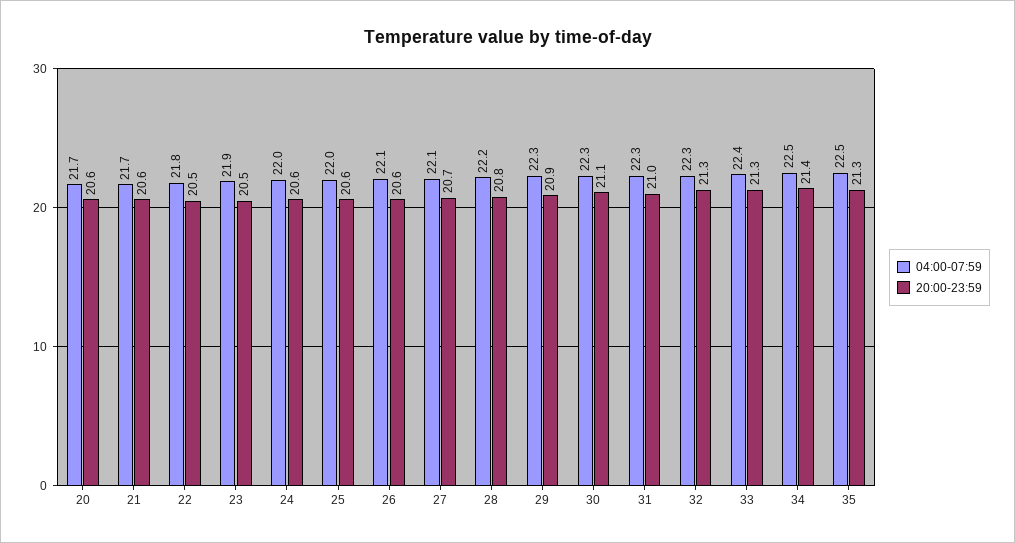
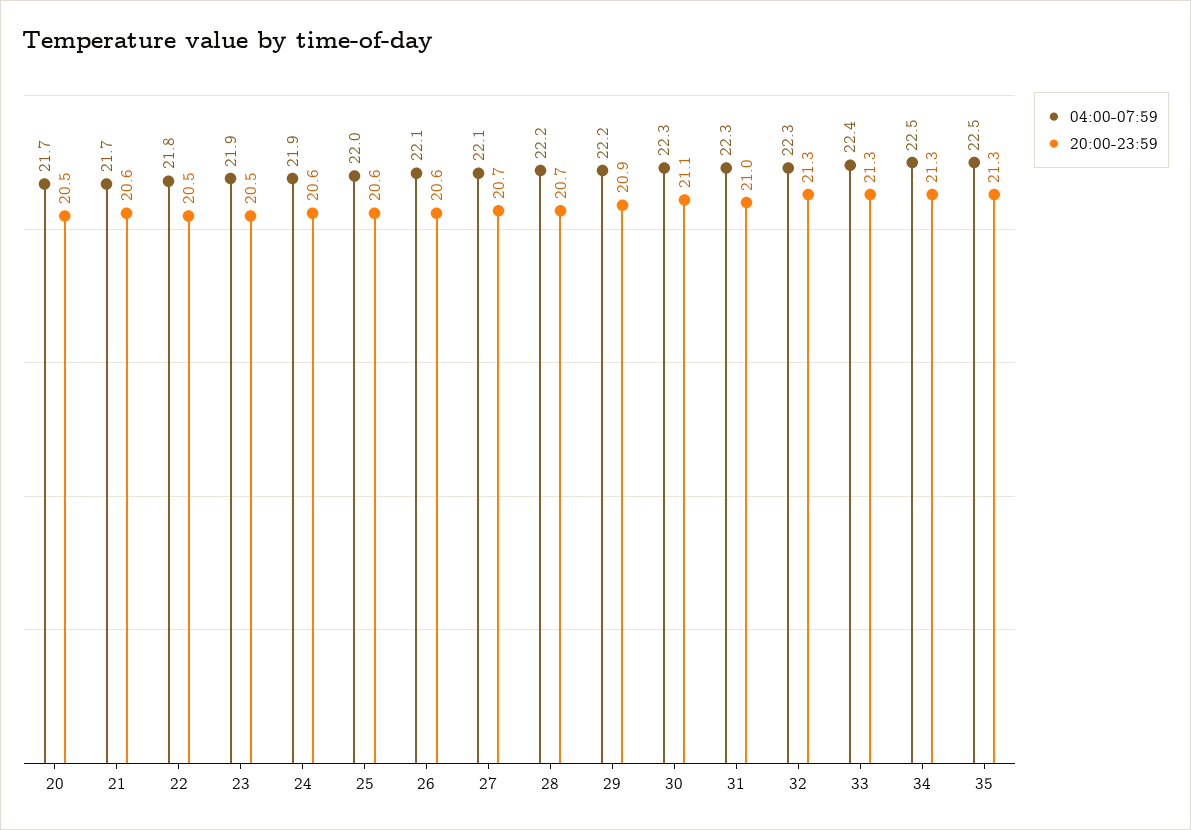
20:00-23:59, 20: 20.6 -> 20.5
04:00-07:59, 24: 22 -> 21.9
20:00-23:59, 28: 20.8 -> 20.7
04:00-07:59, 29: 22.3 -> 22.2
20:00-23:59, 34: 21.4 -> 21.3

